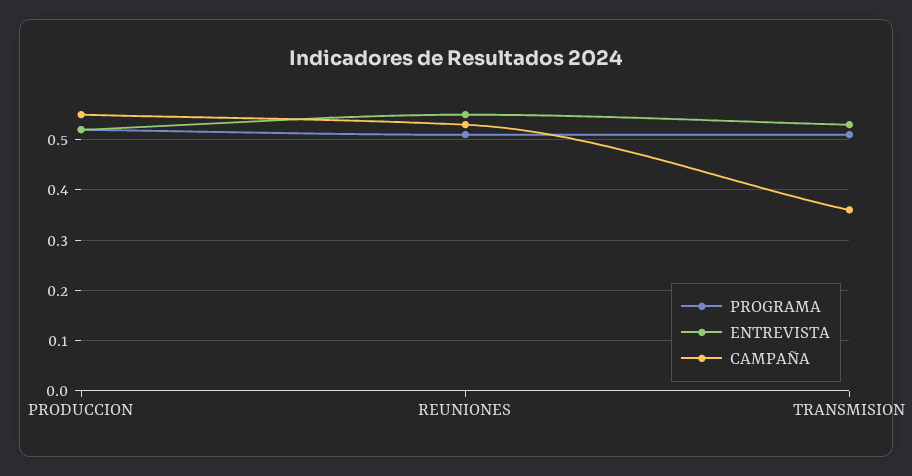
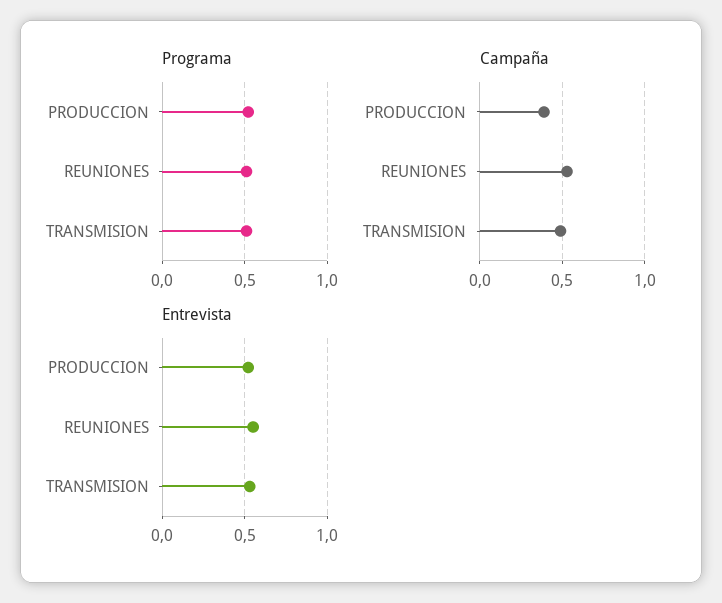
CAMPAÑA, PRODUCCION: 0.55 -> 0.4
CAMPAÑA, TRANSMISION: 0.35 -> 0.5

